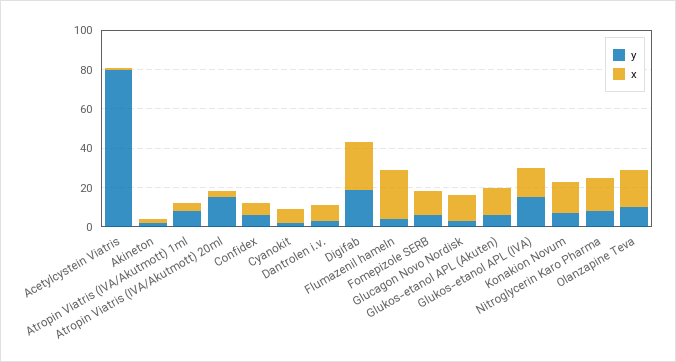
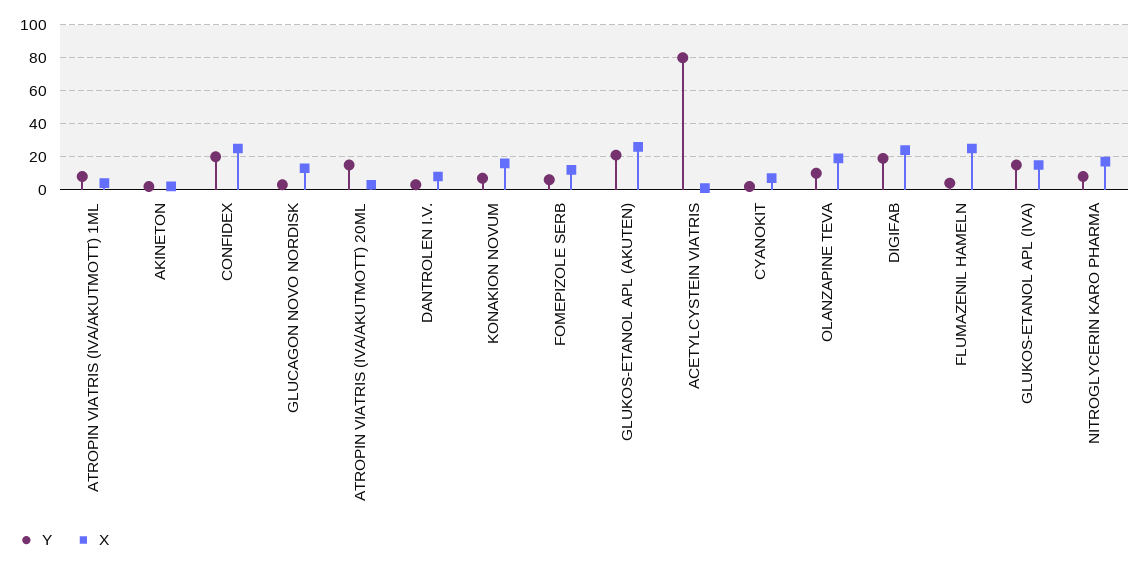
y, Confidex: 5 -> 20
x, Confidex: 5 -> 25
y, Glukos-etanol APL (Akuten): 5 -> 20
x, Glukos-etanol APL (Akuten): 15 -> 25

